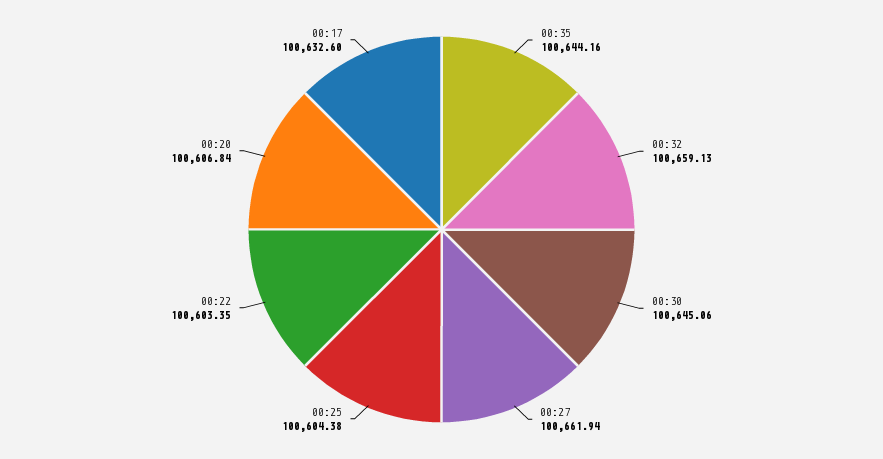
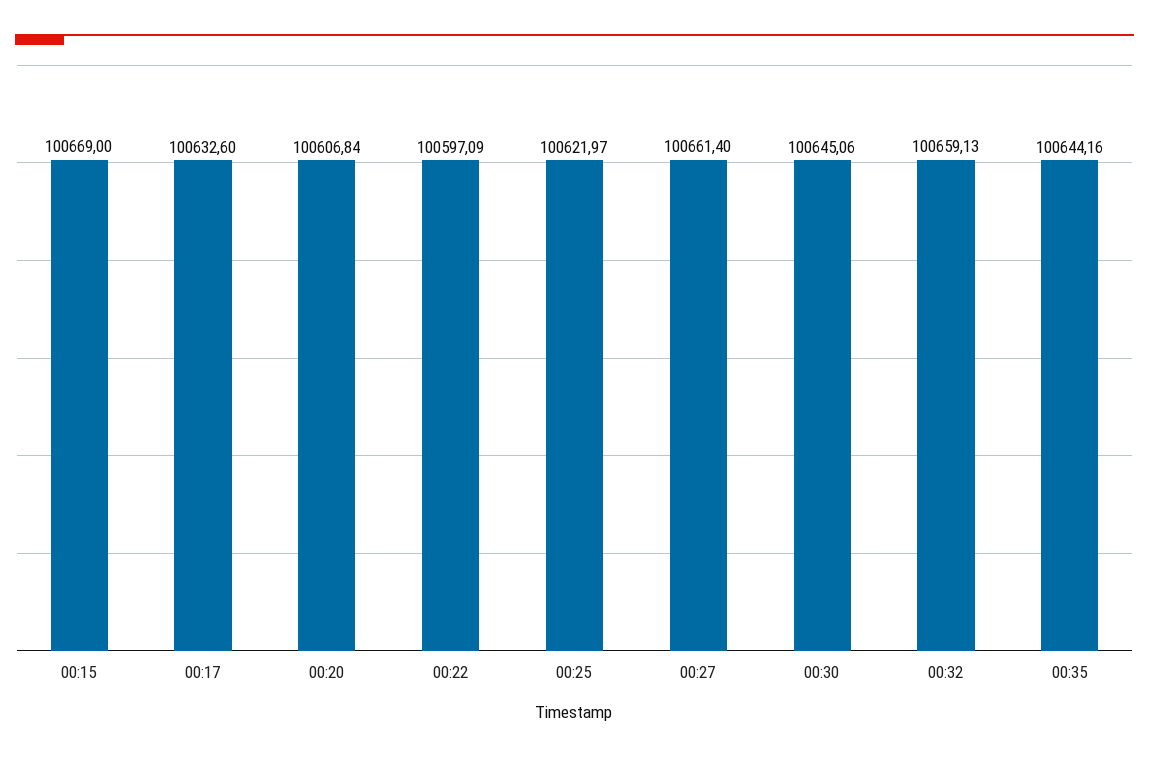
00:27: 100661.94 -> 100661.4
00:25: 100604.38 -> 100621.97
00:22: 100603.35 -> 100597.09
00:15: none -> 100669

